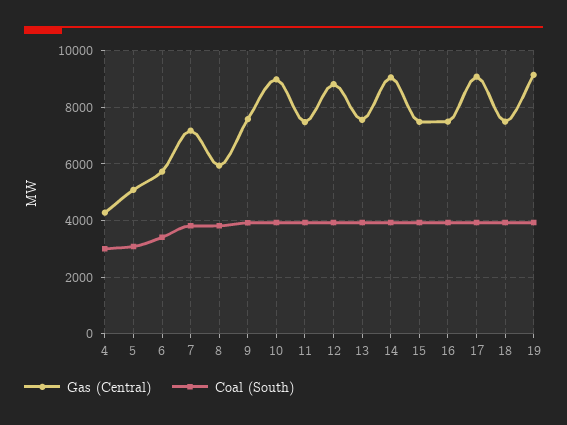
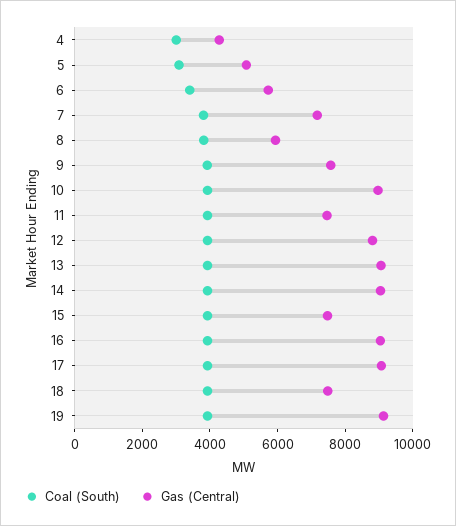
Gas (Central), 13: 7500 -> 9000
Gas (Central), 16: 7500 -> 9000

